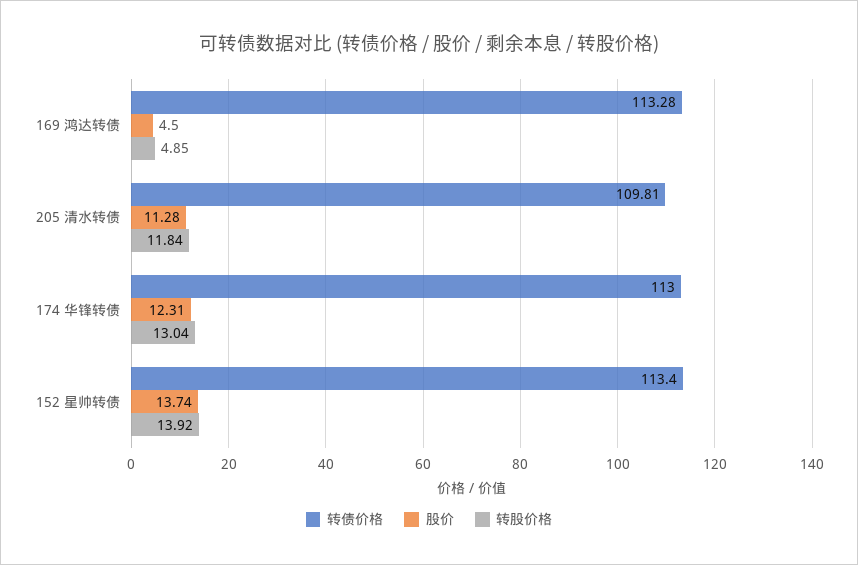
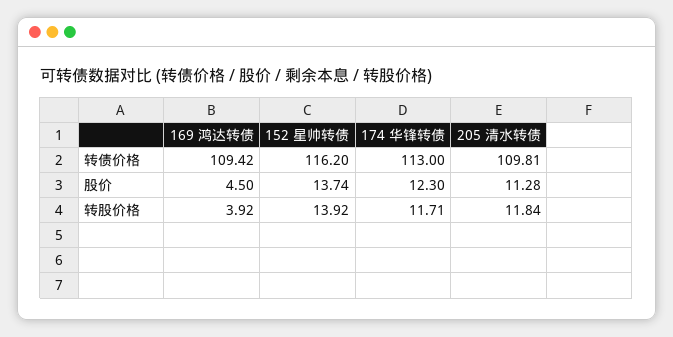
转债价格, 169 鸿达转债: 113.28 -> 109.42
转股价格, 169 鸿达转债: 4.85 -> 3.92
股价, 174 华锋转债: 12.31 -> 12.3
转股价格, 174 华锋转债: 13.04 -> 11.71
转债价格, 152 星帅转债: 113.4 -> 116.2

